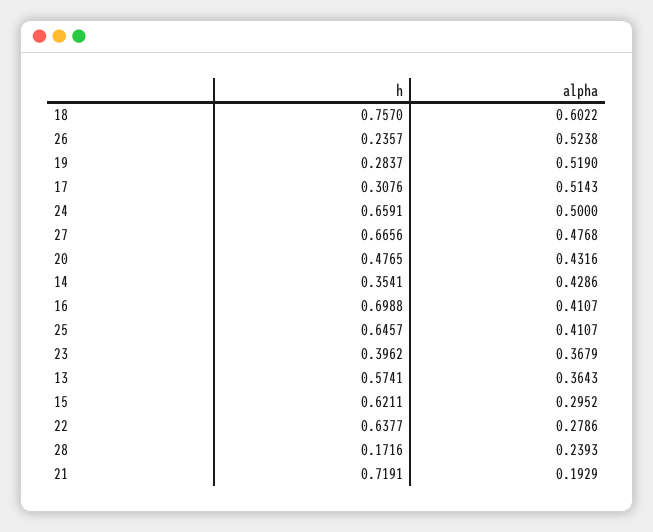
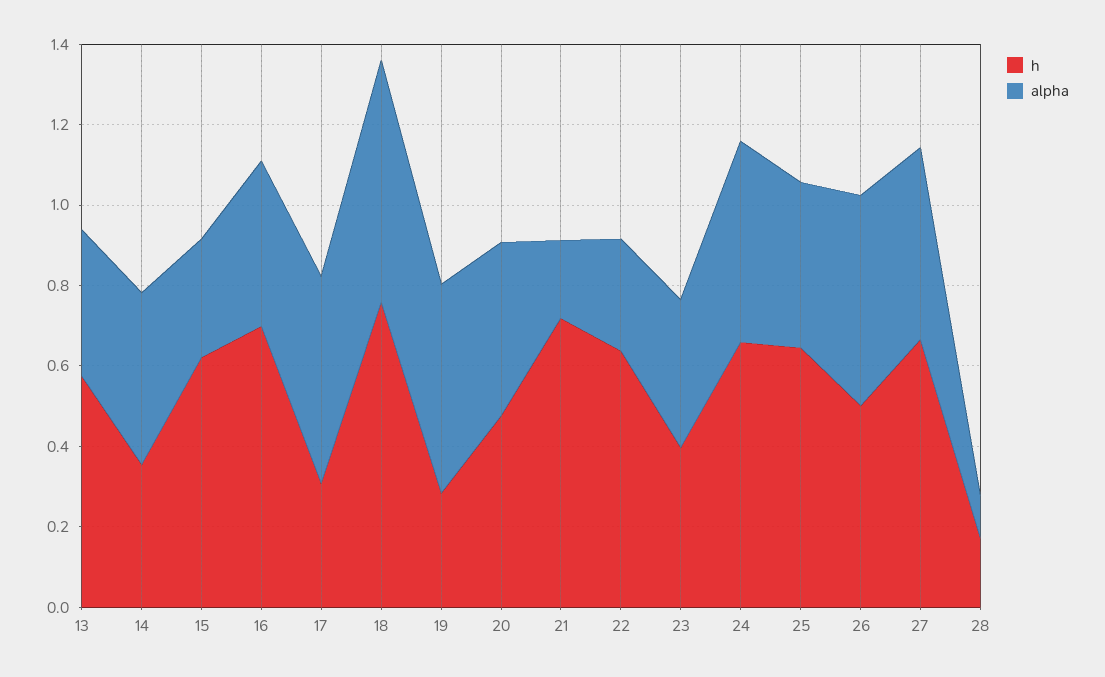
h, 26: 0.2357 -> 0.5
alpha, 28: 0.2393 -> 0.1

